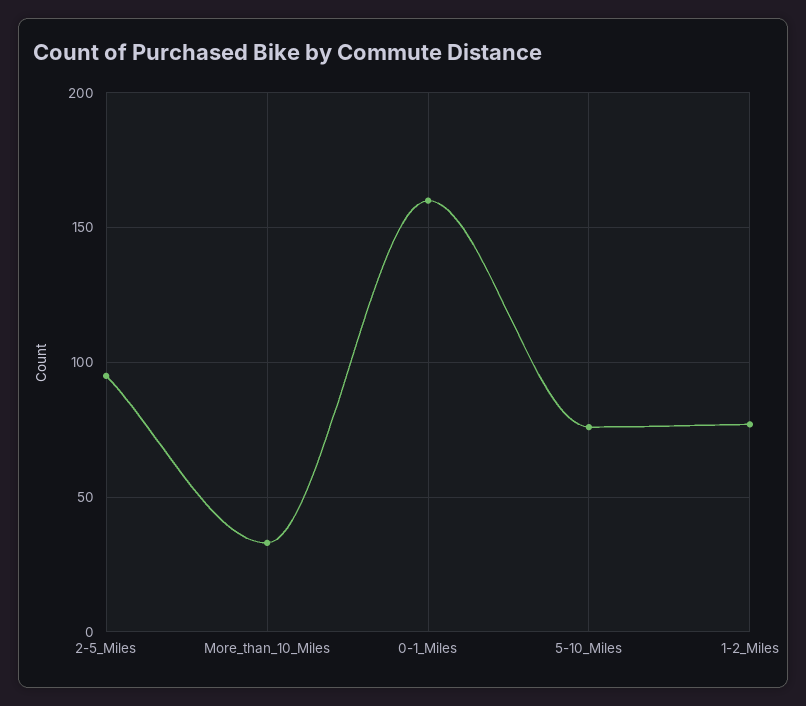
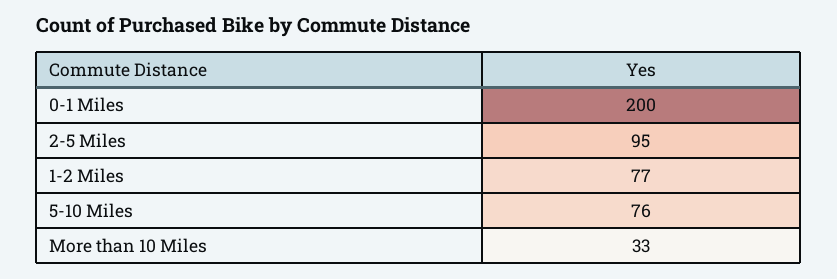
0-1_Miles: 160 -> 200

